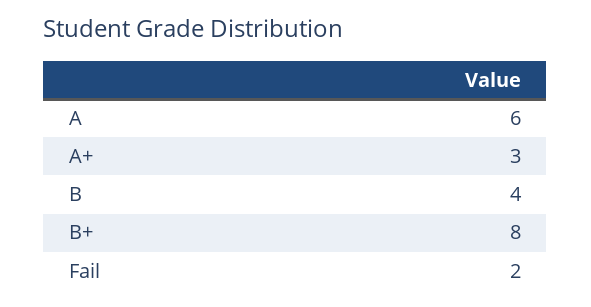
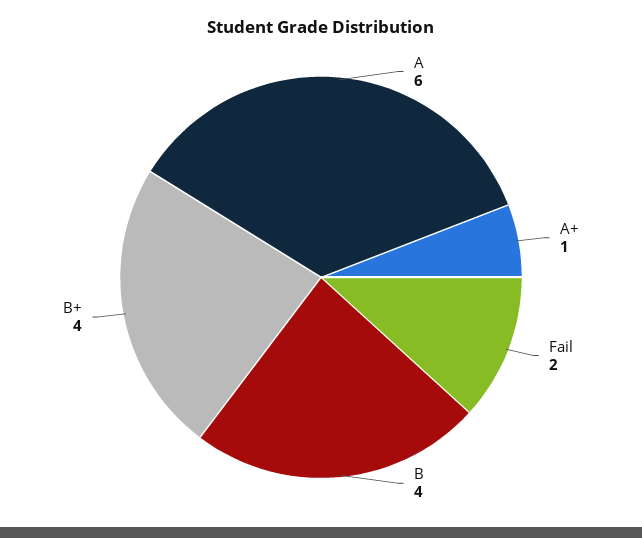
A+: 3 -> 1
B+: 8 -> 4

